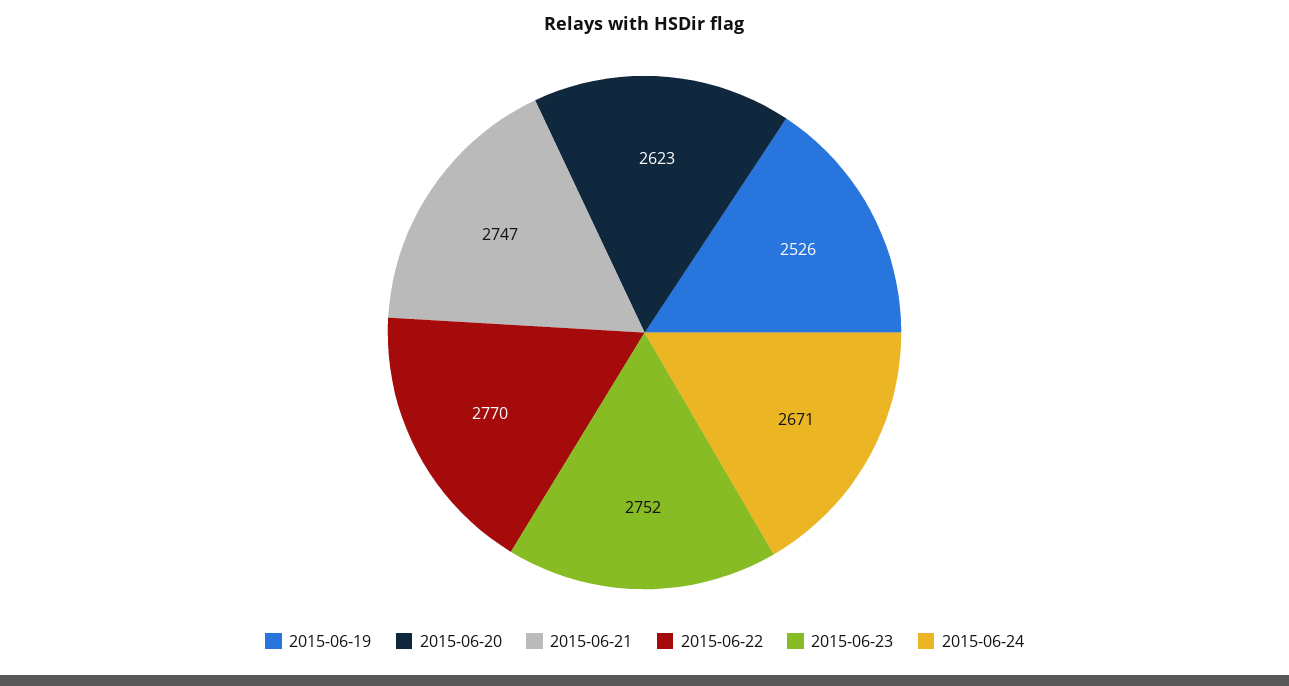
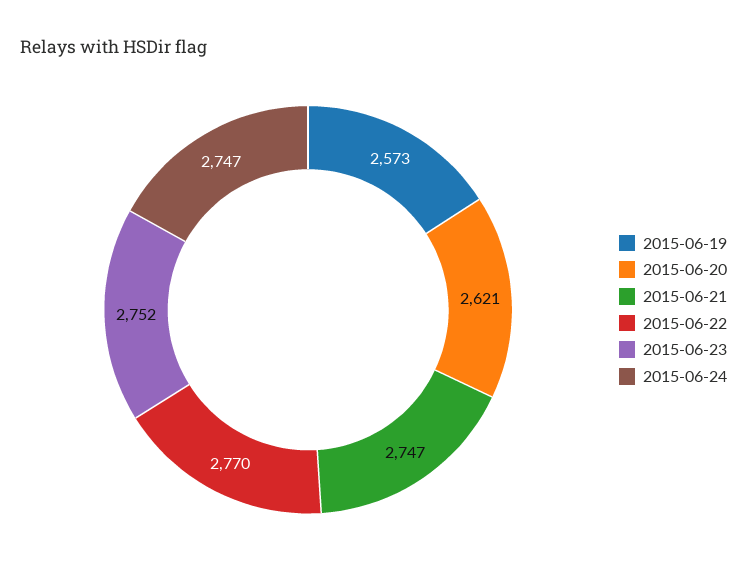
2015-06-19: 2526 -> 2573
2015-06-20: 2623 -> 2621
2015-06-24: 2671 -> 2747

